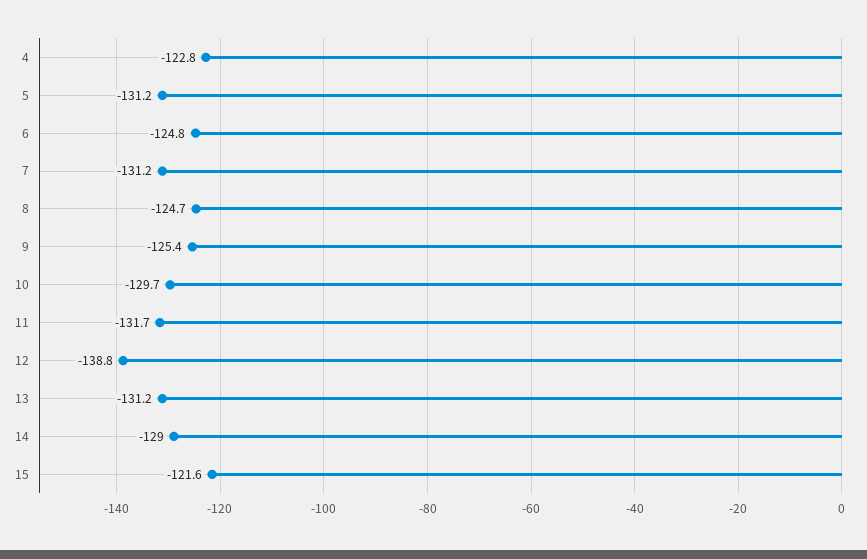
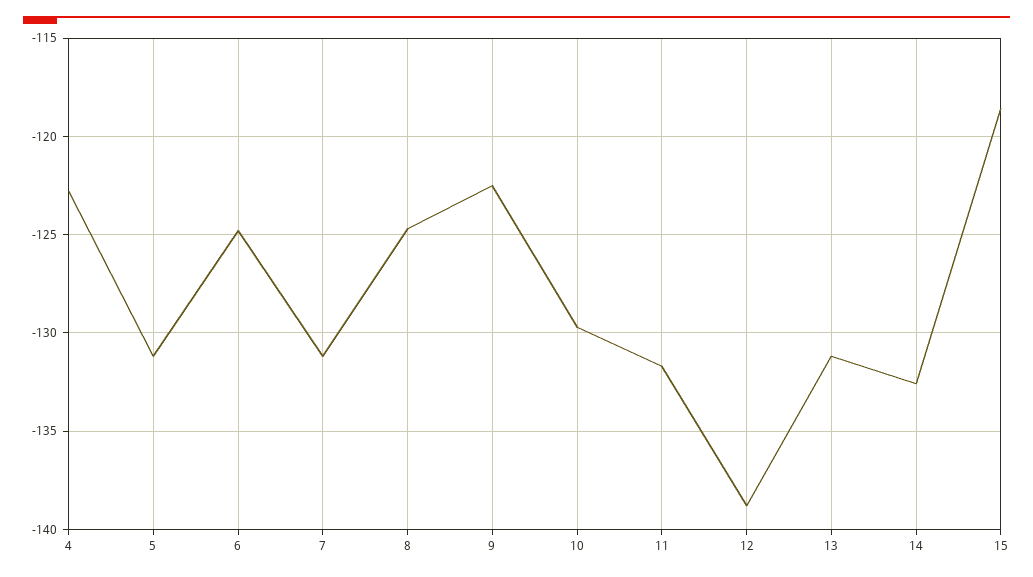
9: -125.4 -> -122.5
14: -129 -> -132.5
15: -121.6 -> -118.5

